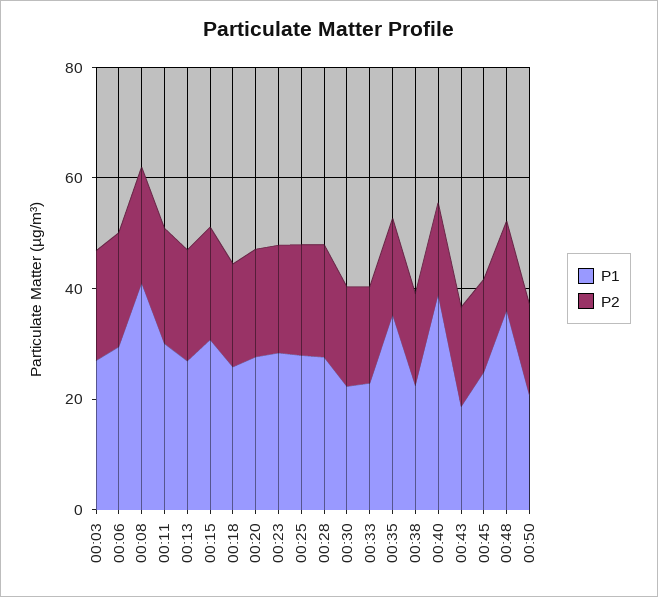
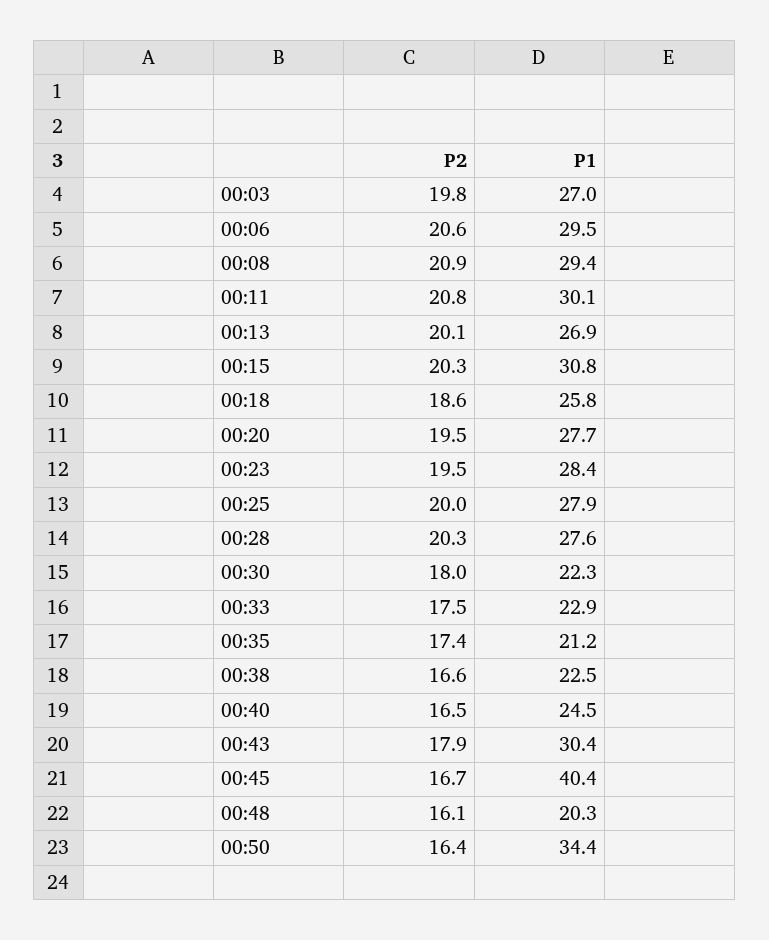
P1, 00:08: 40 -> 29.4
P1, 00:35: 35 -> 21.2
P1, 00:40: 40 -> 24.5
P1, 00:43: 20 -> 30.4
P1, 00:45: 25 -> 40.4
P1, 00:48: 35 -> 20.3
P1, 00:50: 20 -> 34.4

